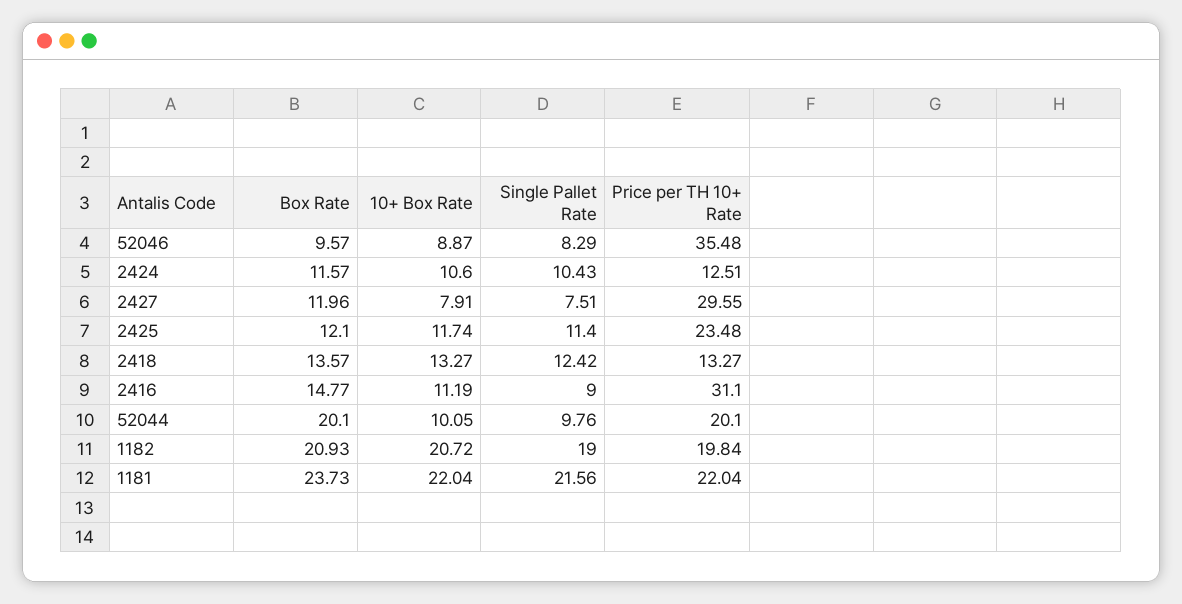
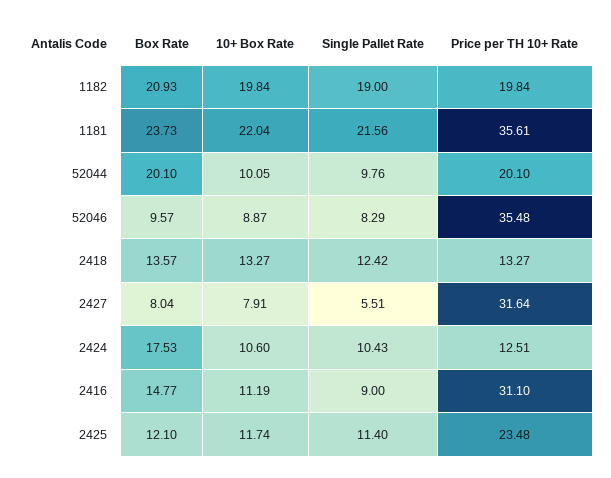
Box Rate, 2424: 11.57 -> 17.53
Box Rate, 2427: 11.96 -> 8.04
Single Pallet Rate, 2427: 7.51 -> 5.51
Price per TH 10+ Rate, 2427: 29.55 -> 31.64
10+ Box Rate, 1182: 20.72 -> 19.84
Price per TH 10+ Rate, 1181: 22.04 -> 35.61

